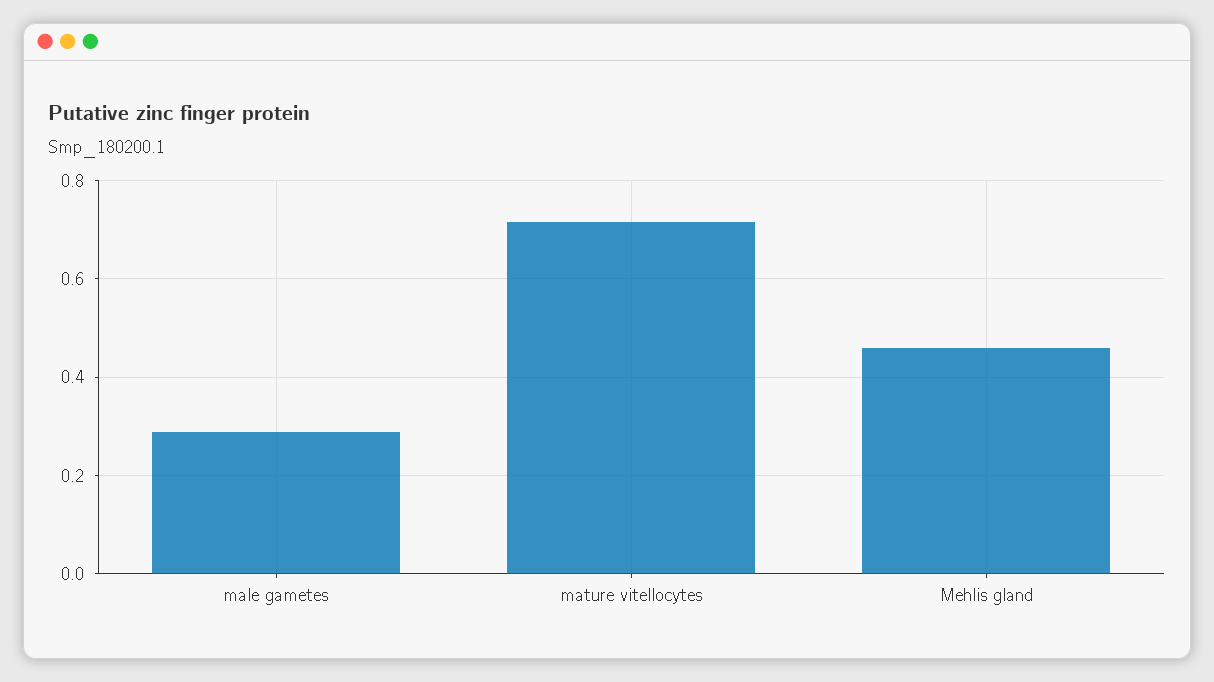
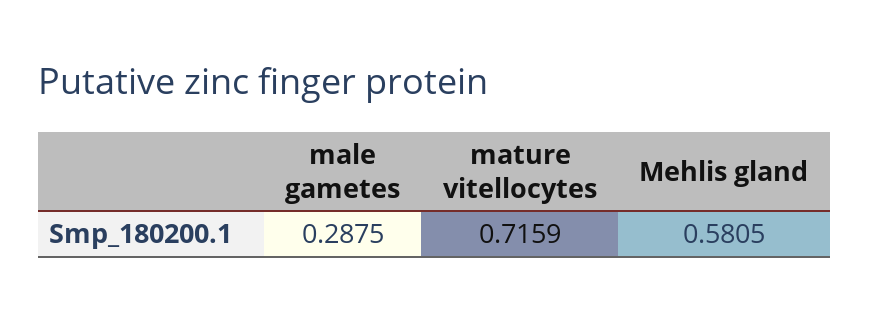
Mehlis gland: 0.46 -> 0.5805

